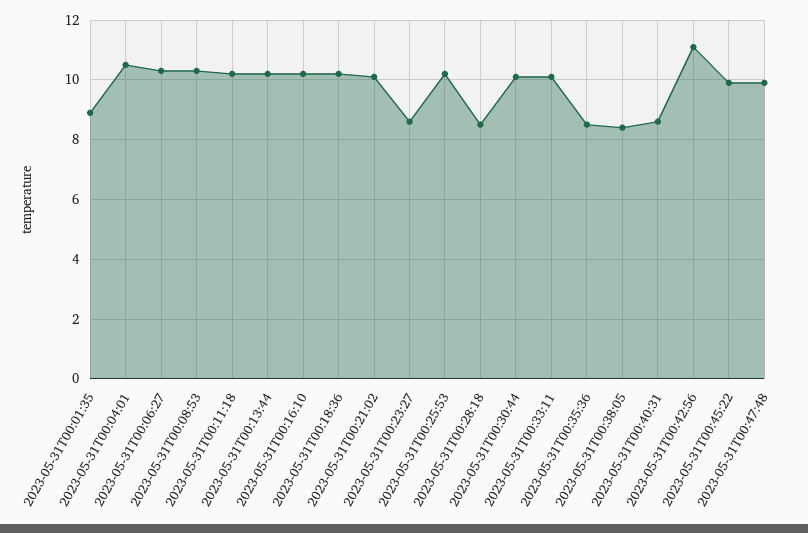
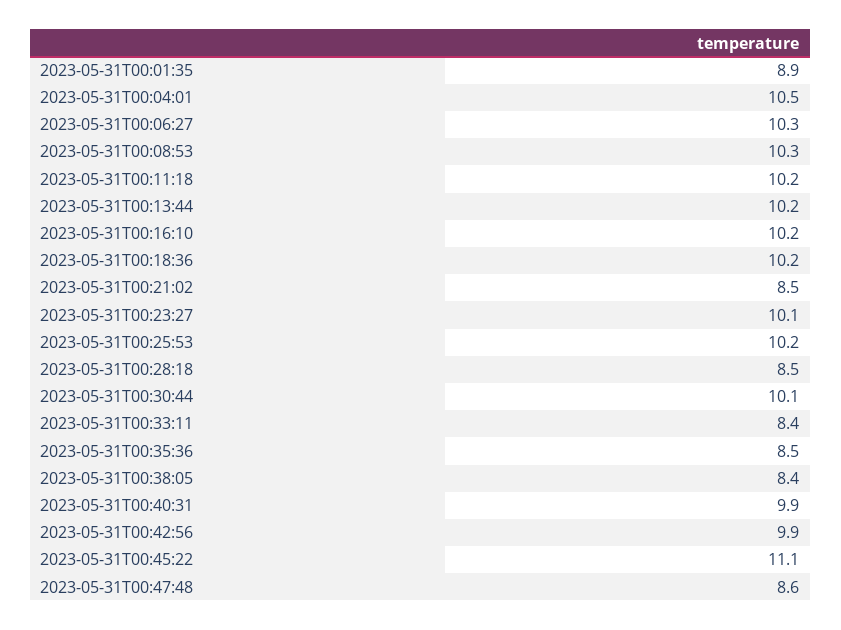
2023-05-31T00:21:02: 10 -> 8.5
2023-05-31T00:23:27: 8.5 -> 10.1
2023-05-31T00:33:11: 10 -> 8.4
2023-05-31T00:40:31: 8.5 -> 9.9
2023-05-31T00:42:56: 11 -> 9.9
2023-05-31T00:45:22: 10 -> 11.1
2023-05-31T00:47:48: 10 -> 8.6

